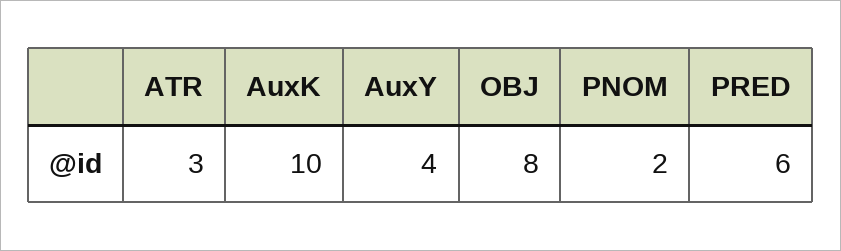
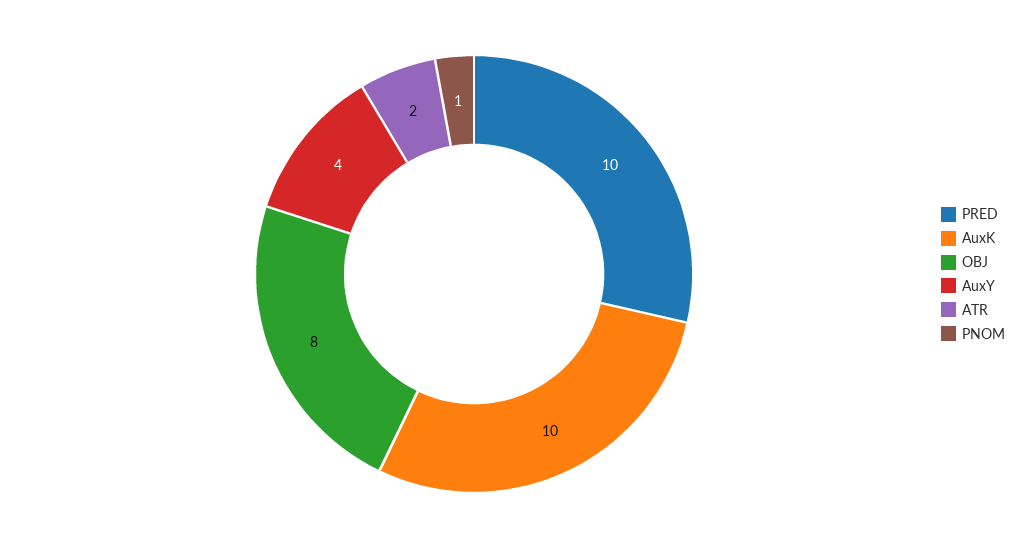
ATR: 3 -> 2
PNOM: 2 -> 1
PRED: 6 -> 10

